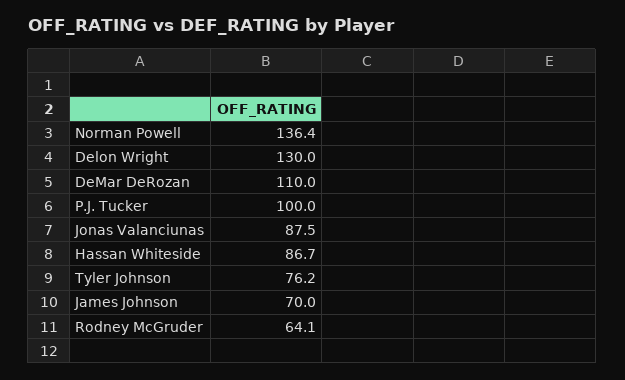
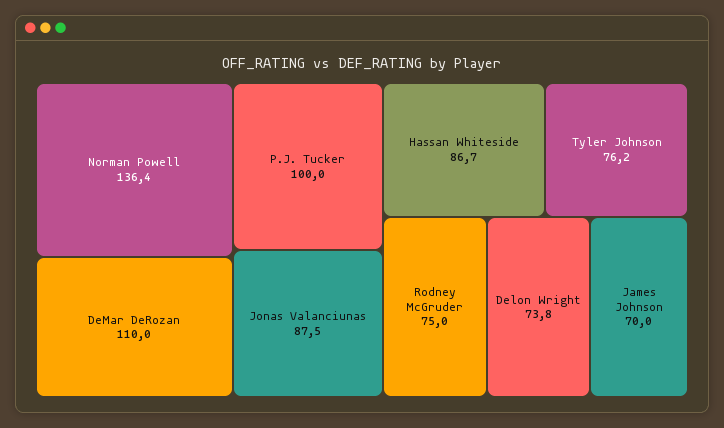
Delon Wright: 130 -> 73.8
Rodney McGruder: 64.1 -> 75

